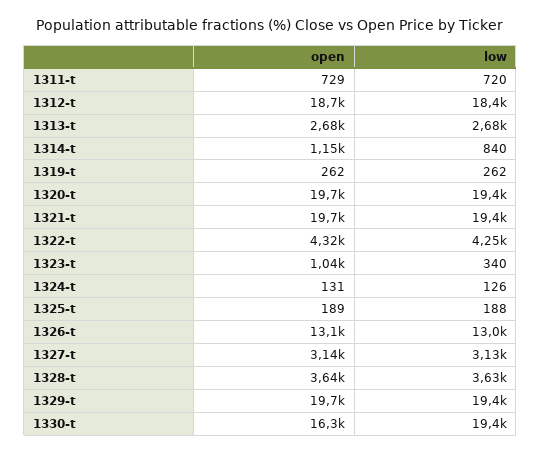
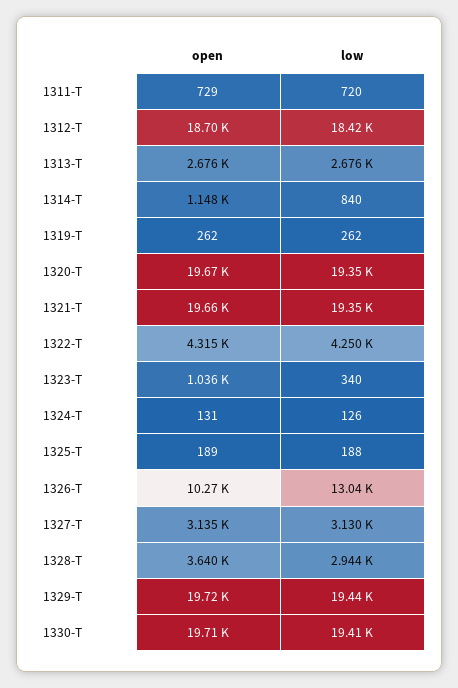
open, 1326-t: 13100 -> 10270
low, 1328-t: 3630 -> 2944
open, 1330-t: 16300 -> 19710

